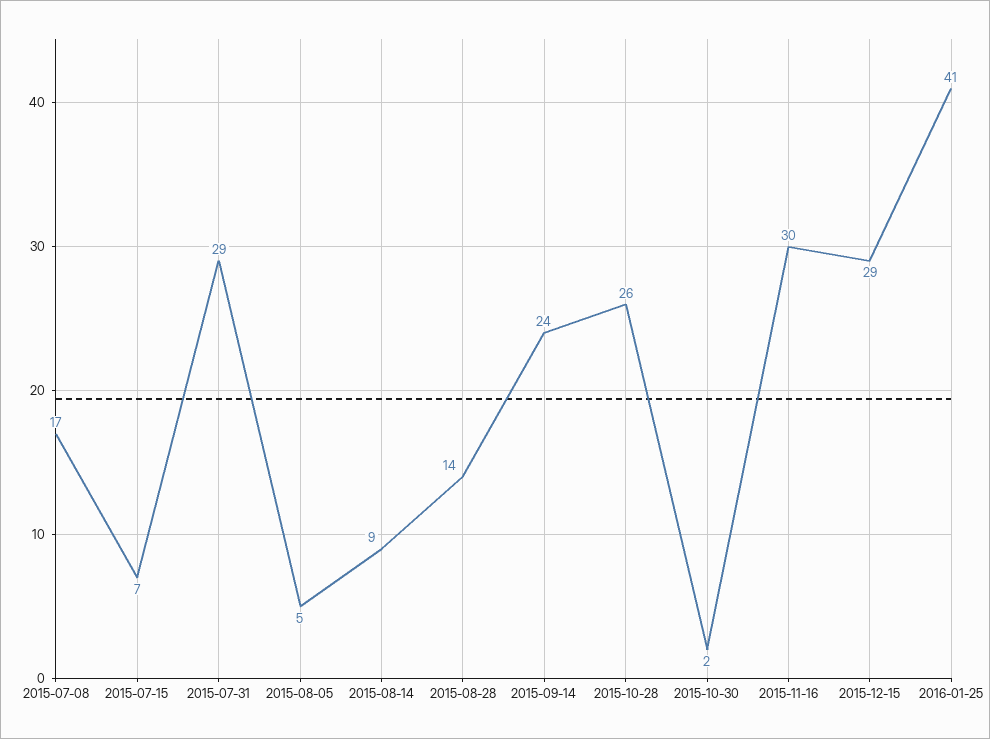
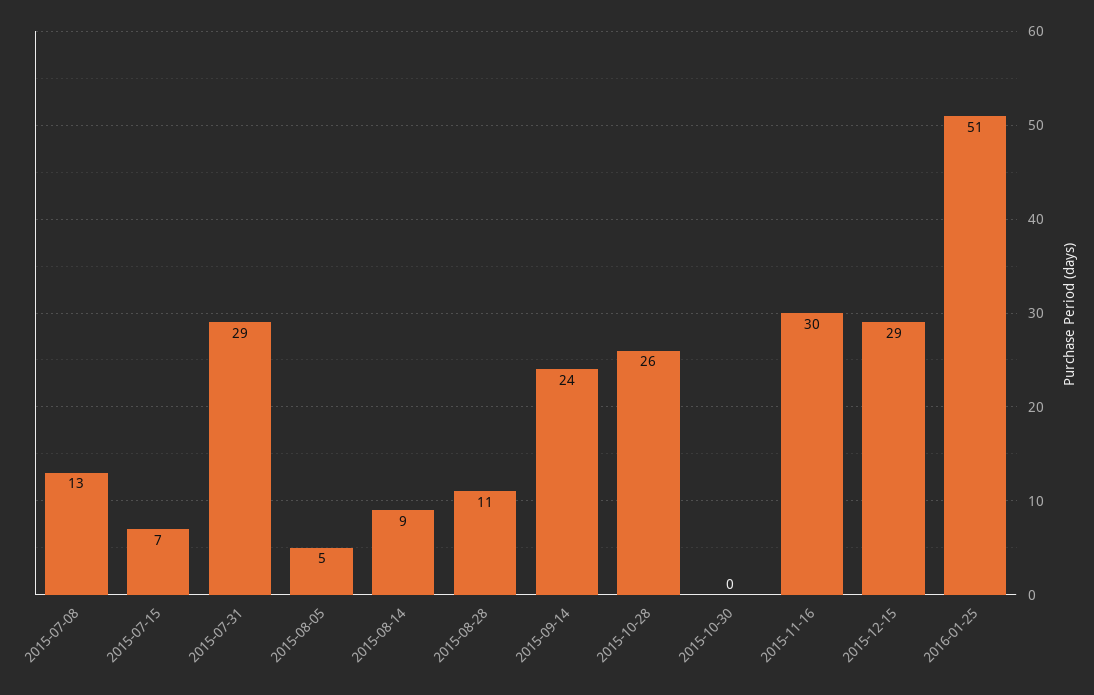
2015-07-08: 17 -> 13
2015-08-28: 14 -> 11
2015-10-30: 2 -> 0
2016-01-25: 41 -> 51

